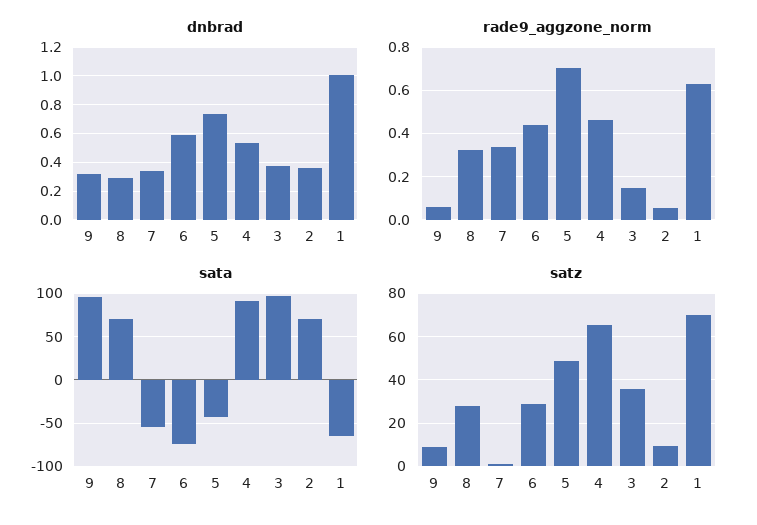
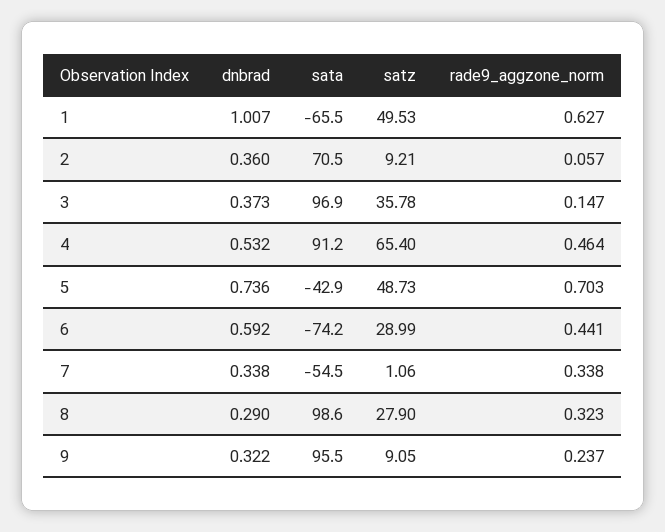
rade9_aggzone_norm, 9: 0.05 -> 0.237
sata, 8: 70 -> 98.6
satz, 1: 70 -> 49.53

